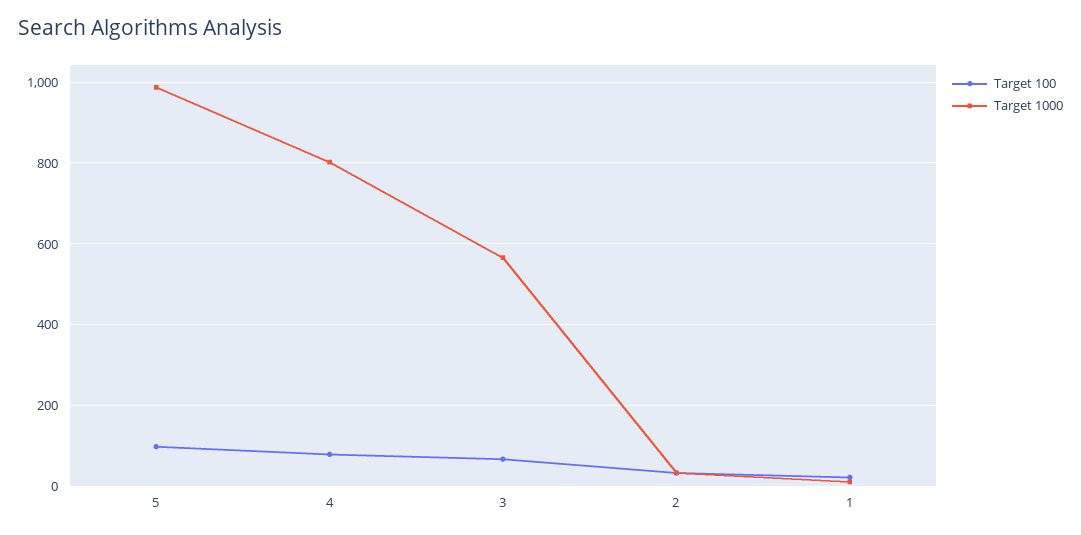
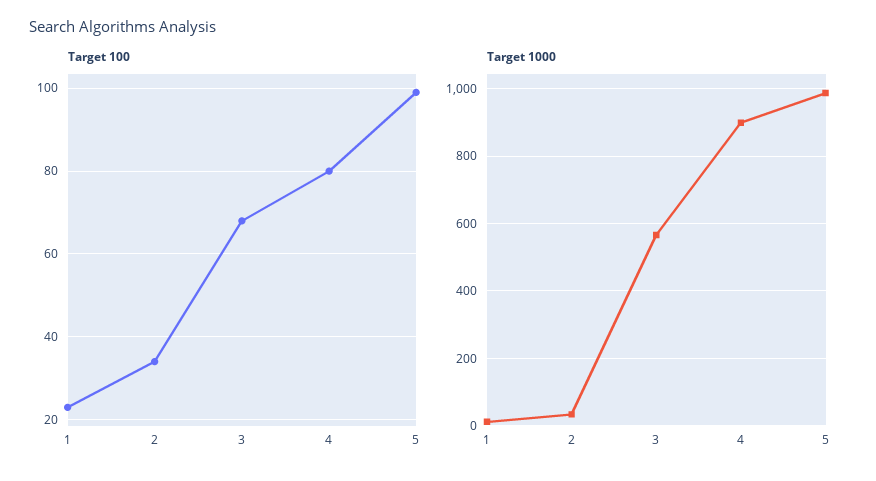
Target 1000, 4: 800 -> 900

